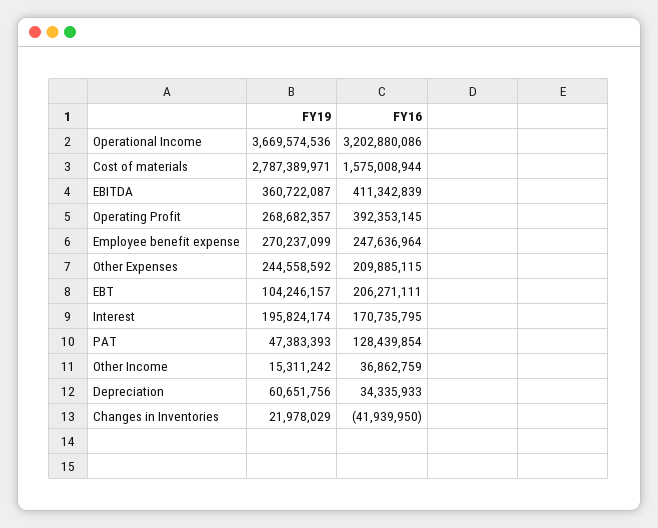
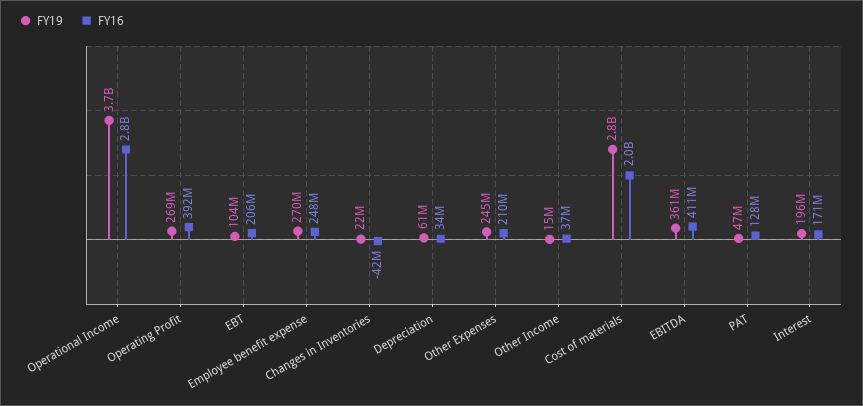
FY16, Operational Income: 3202880086 -> 2800000000
FY16, Cost of materials: 1575008944 -> 2000000000

